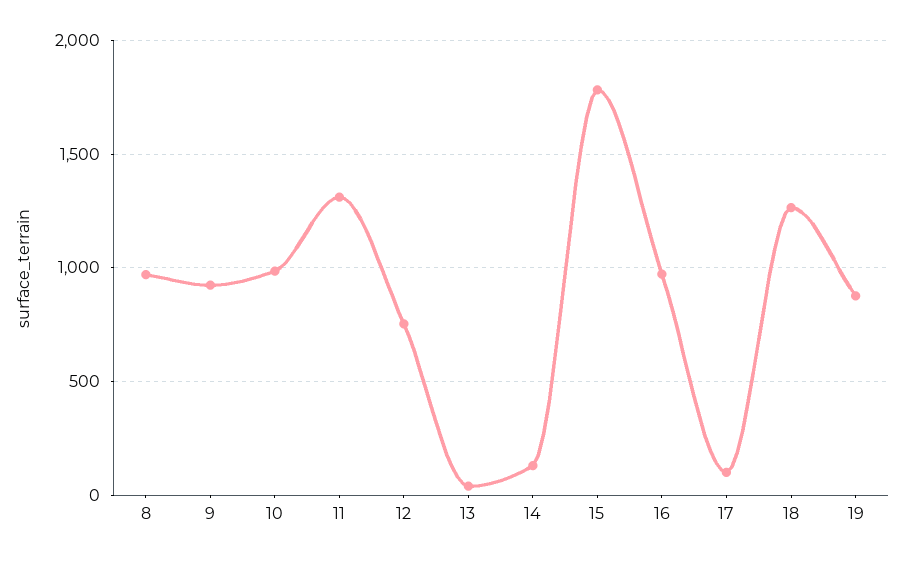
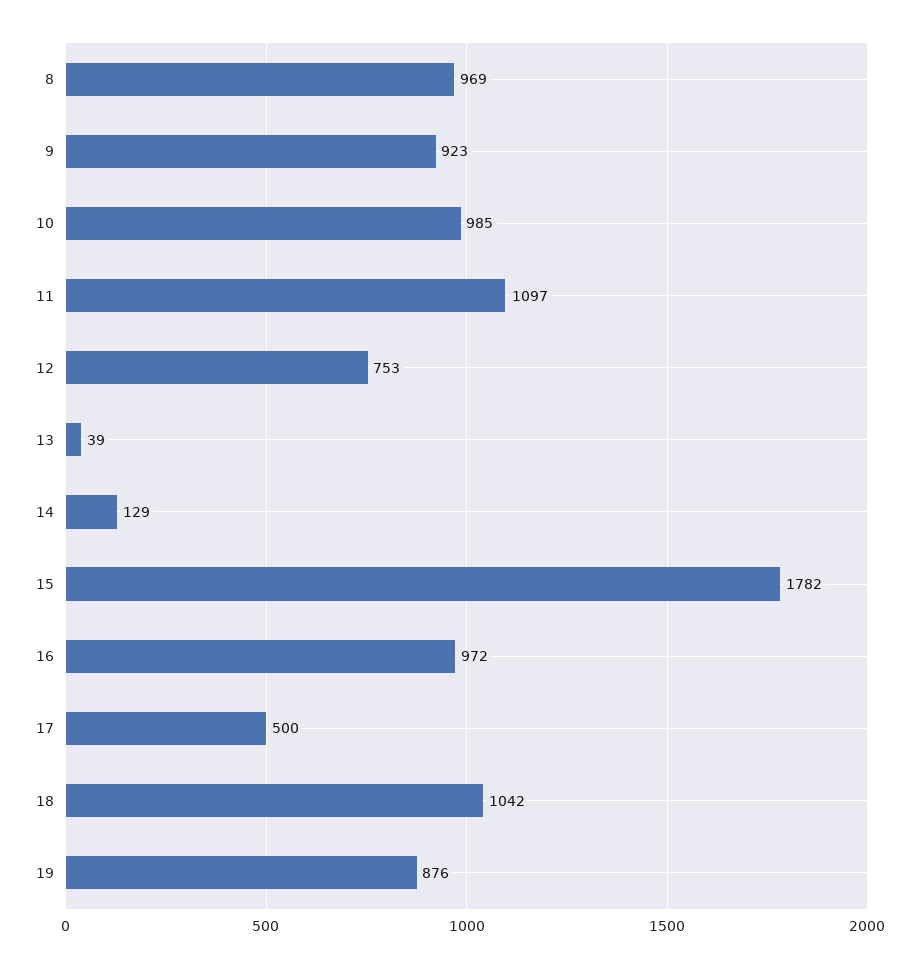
11: 1300 -> 1097
17: 100 -> 500
18: 1250 -> 1042

